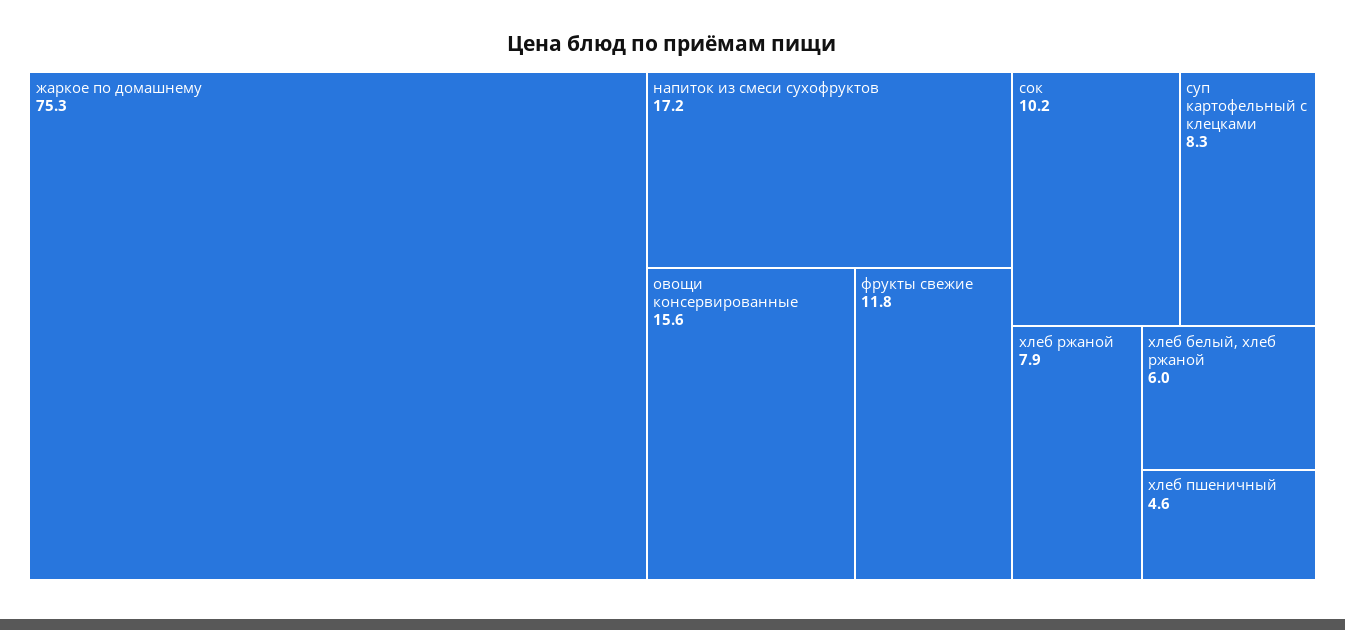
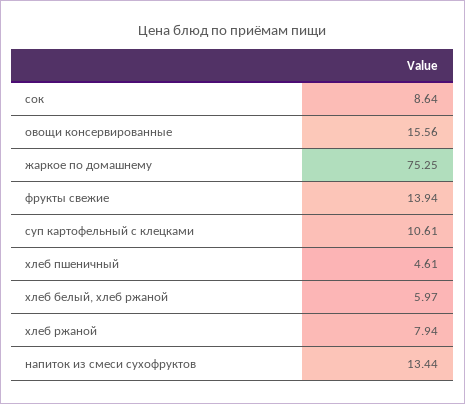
напиток из смеси сухофруктов: 17.2 -> 13.44
фрукты свежие: 11.8 -> 13.94
сок: 10.2 -> 8.64
суп картофельный с клецками: 8.3 -> 10.61

